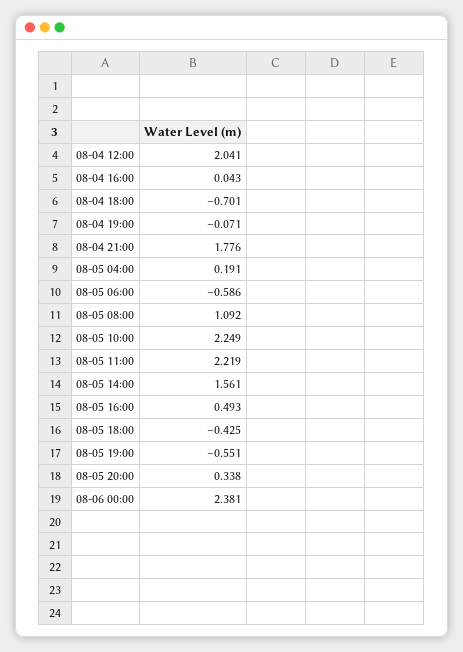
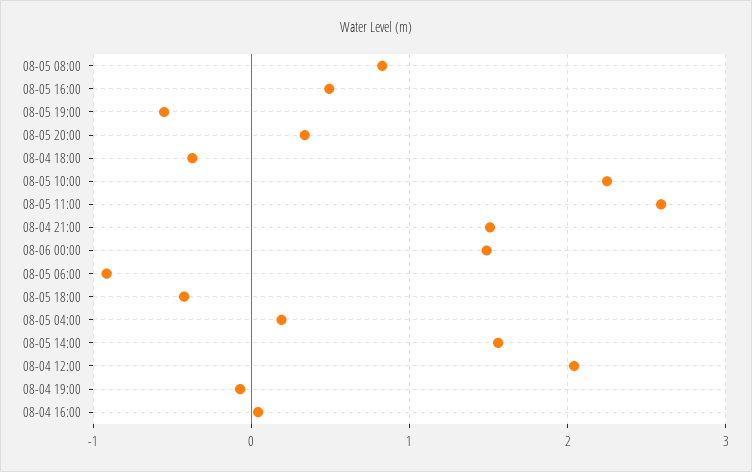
08-04 18:00: -0.701 -> -0.4
08-04 21:00: 1.776 -> 1.5
08-05 06:00: -0.586 -> -0.9
08-05 08:00: 1.092 -> 0.8
08-05 11:00: 2.219 -> 2.6
08-06 00:00: 2.381 -> 1.5

